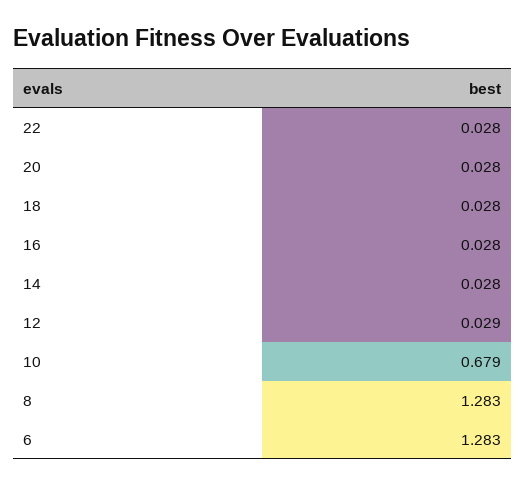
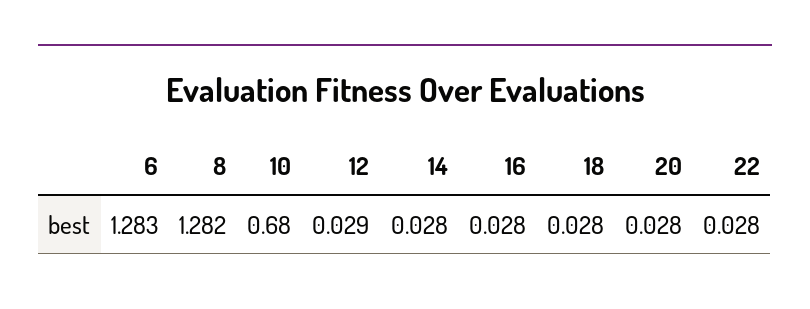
10: 0.679 -> 0.68
8: 1.283 -> 1.282

